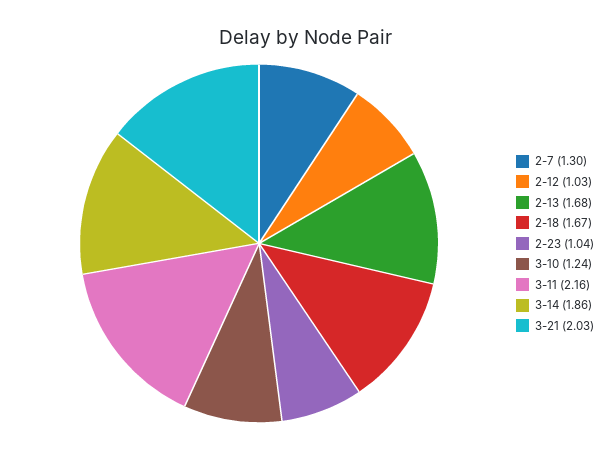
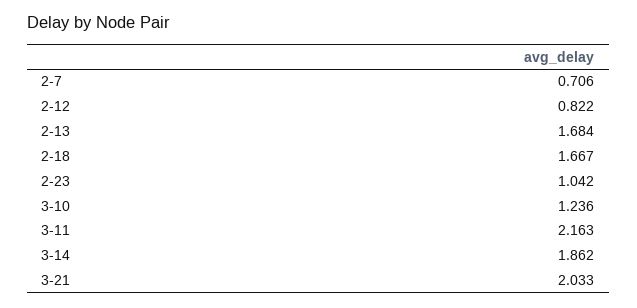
2-7: 1.3 -> 0.706
2-12: 1.03 -> 0.822

